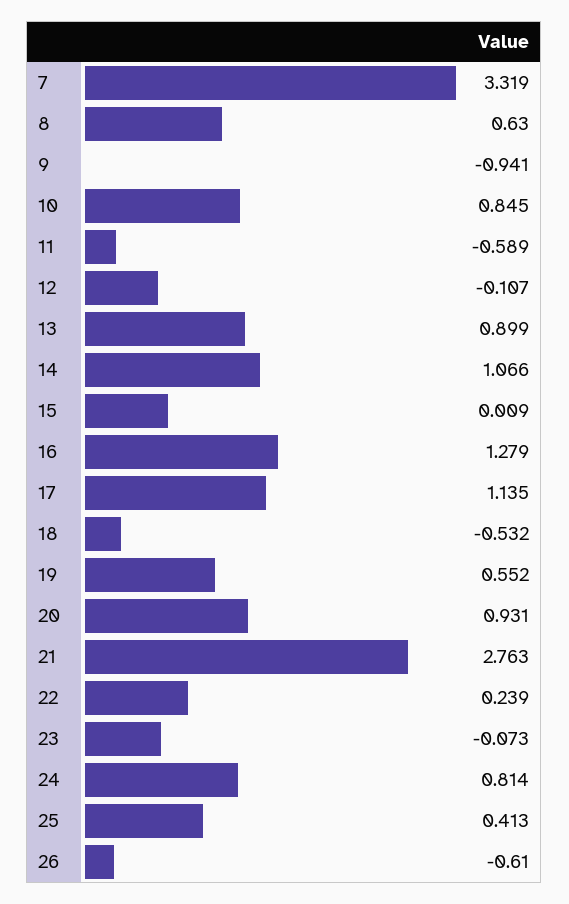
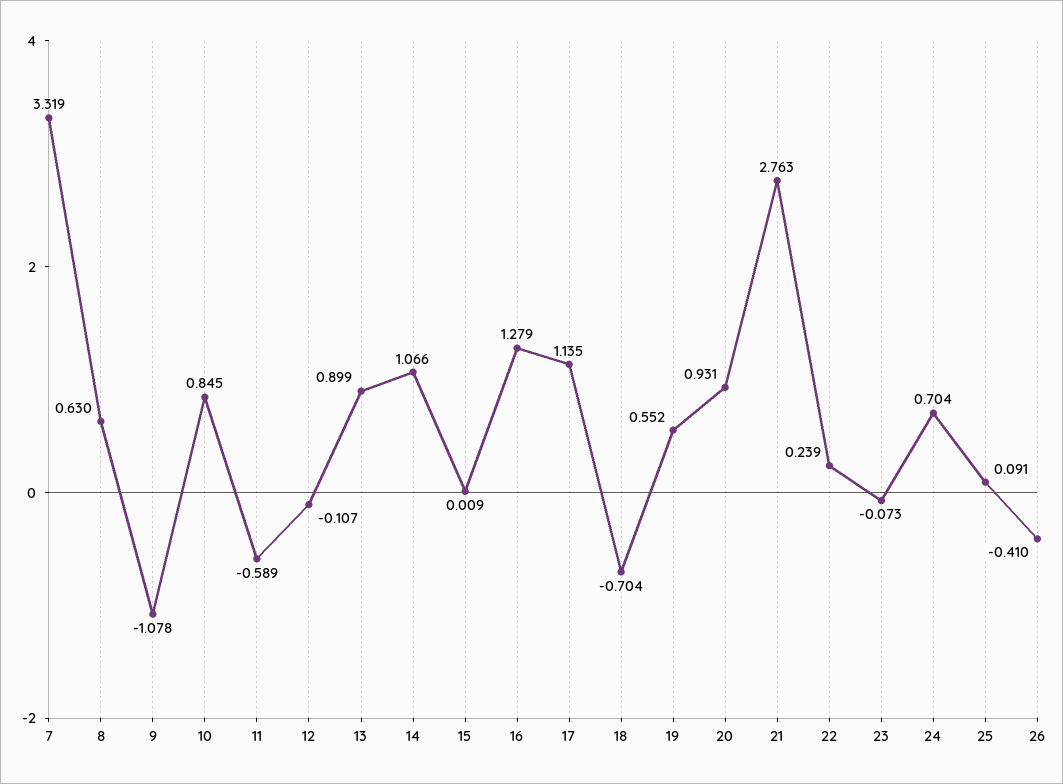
9: -0.941 -> -1.078
18: -0.532 -> -0.704
24: 0.814 -> 0.704
25: 0.413 -> 0.091
26: -0.61 -> -0.41

